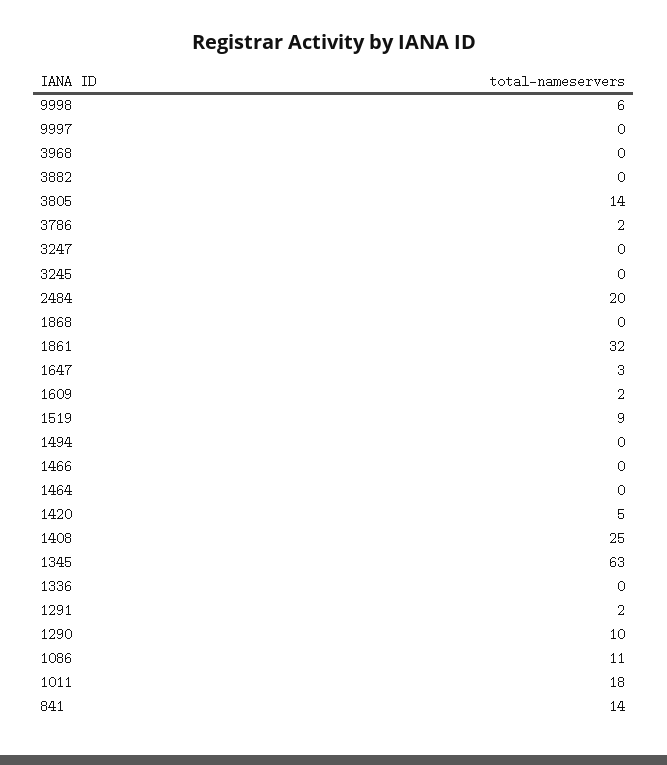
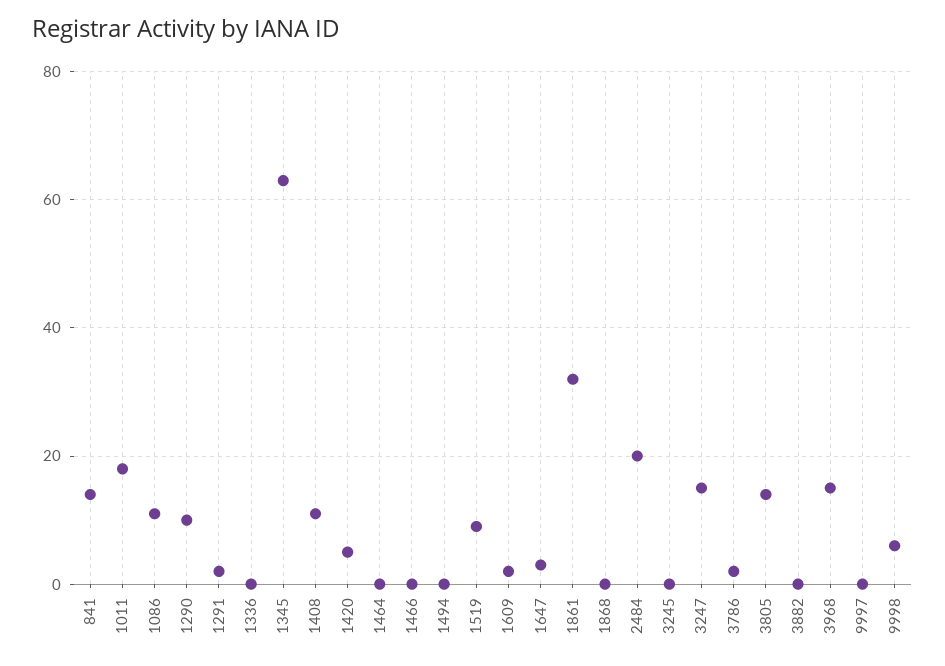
3968: 0 -> 15
3247: 0 -> 15
1408: 25 -> 10

